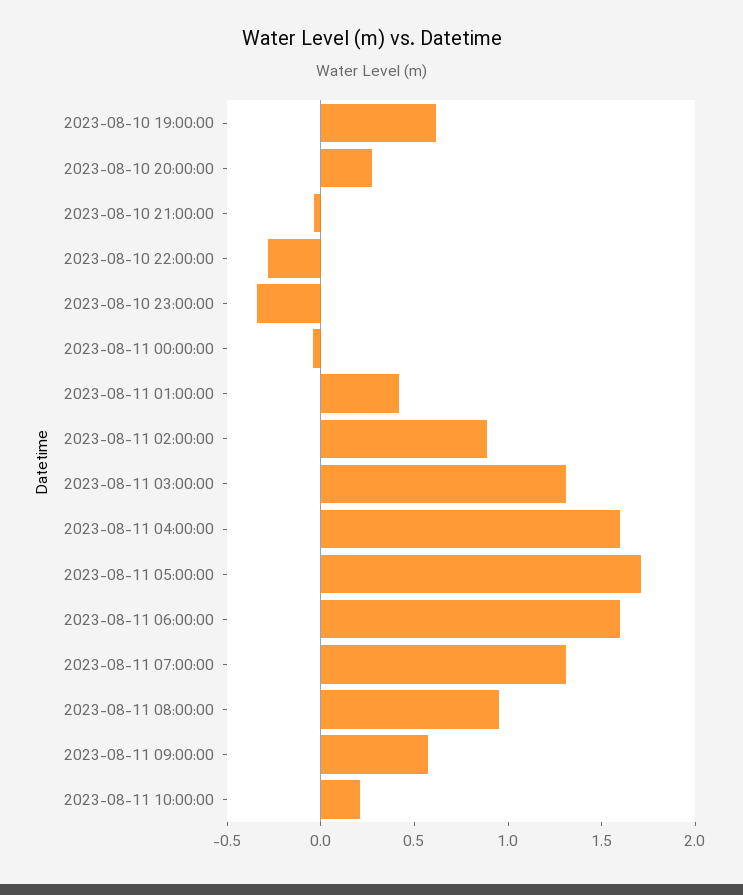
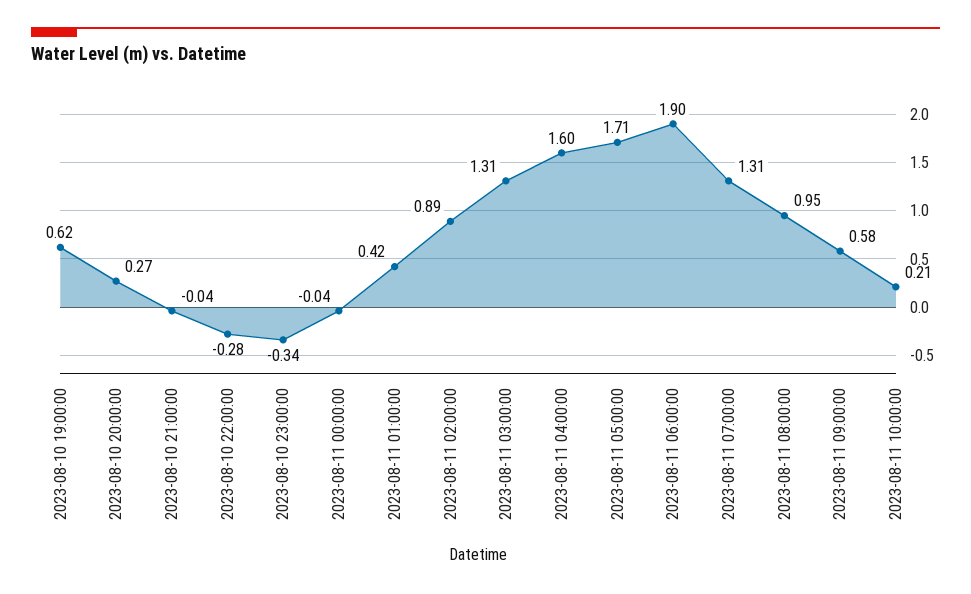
2023-08-11 06:00:00: 1.6 -> 1.9

